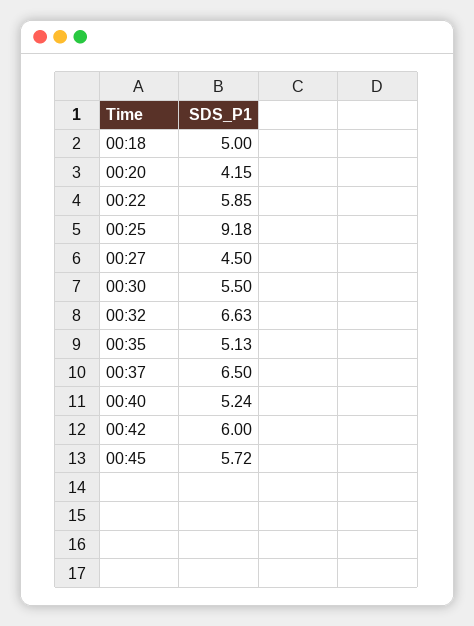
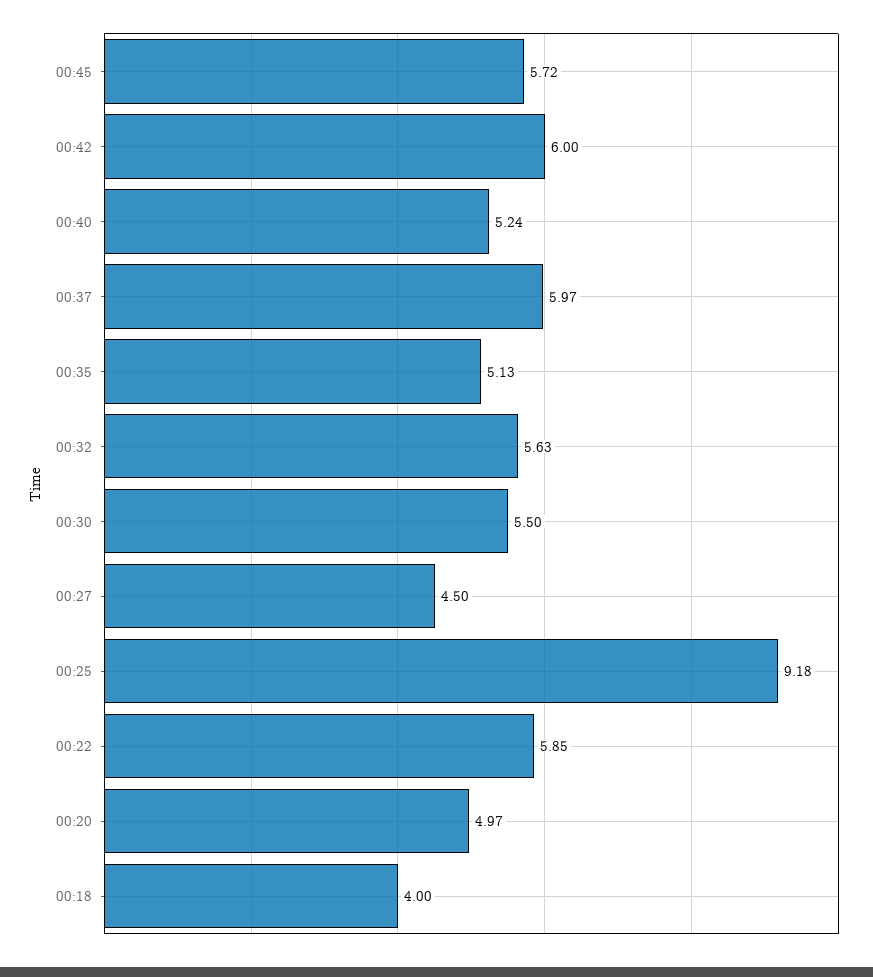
00:18: 5 -> 4
00:20: 4.15 -> 4.97
00:32: 6.63 -> 5.63
00:37: 6.5 -> 5.97

